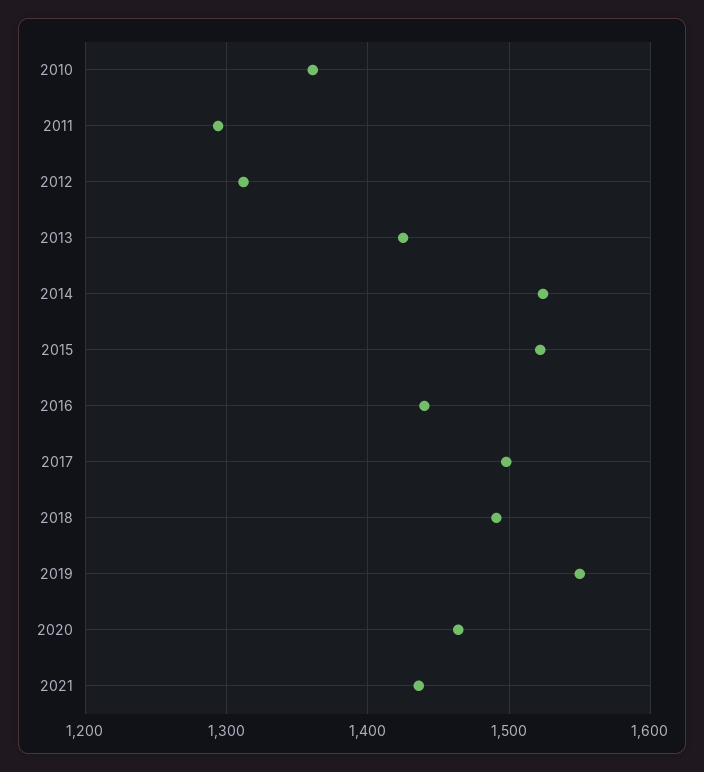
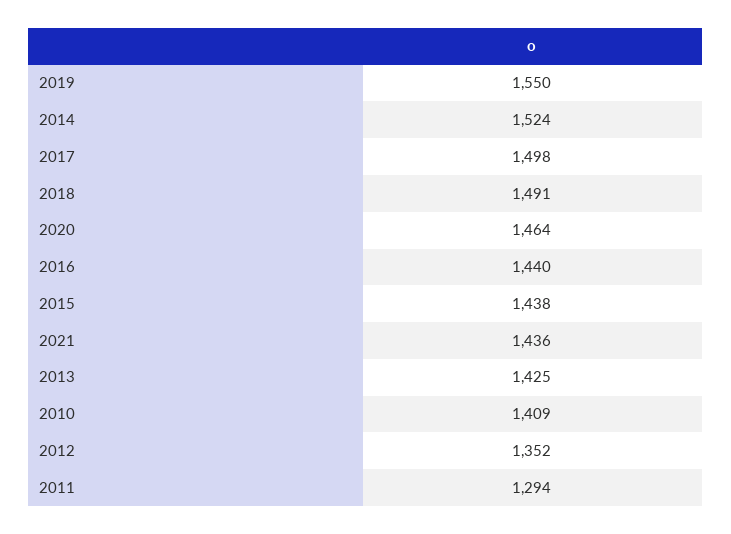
2010: 1360 -> 1409
2012: 1310 -> 1352
2015: 1520 -> 1438

